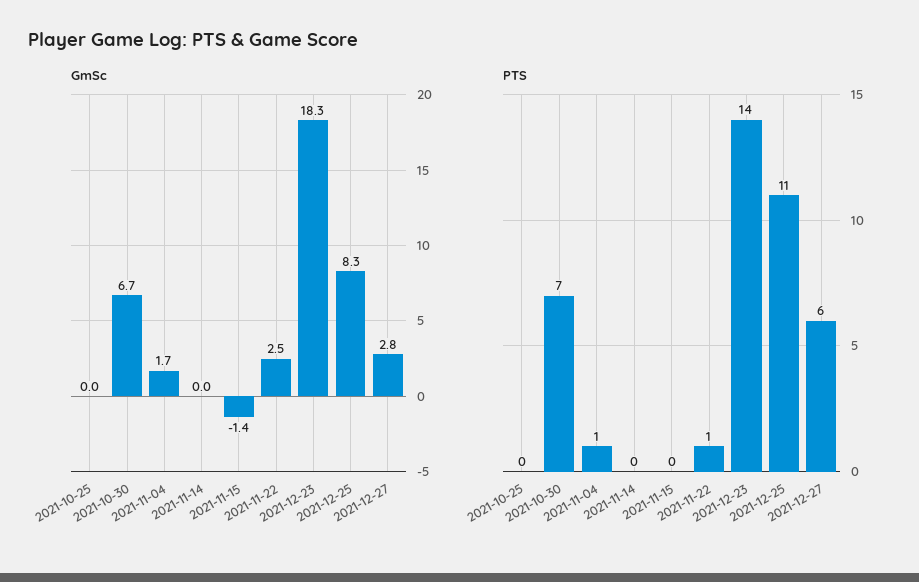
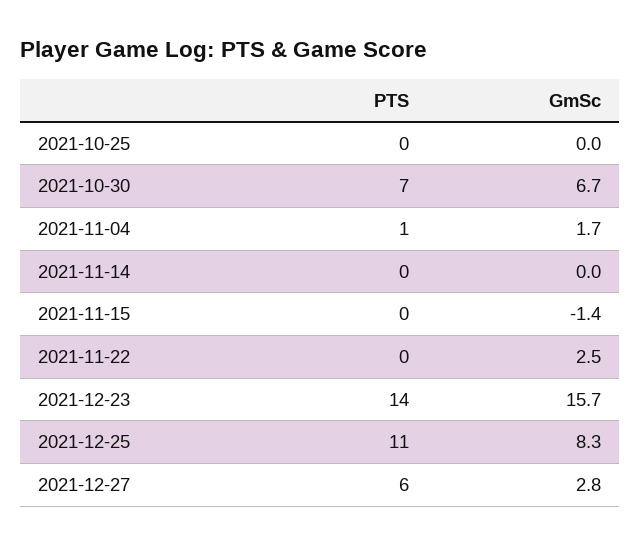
GmSc, 2021-12-23: 18.3 -> 15.7
PTS, 2021-11-22: 1 -> 0

